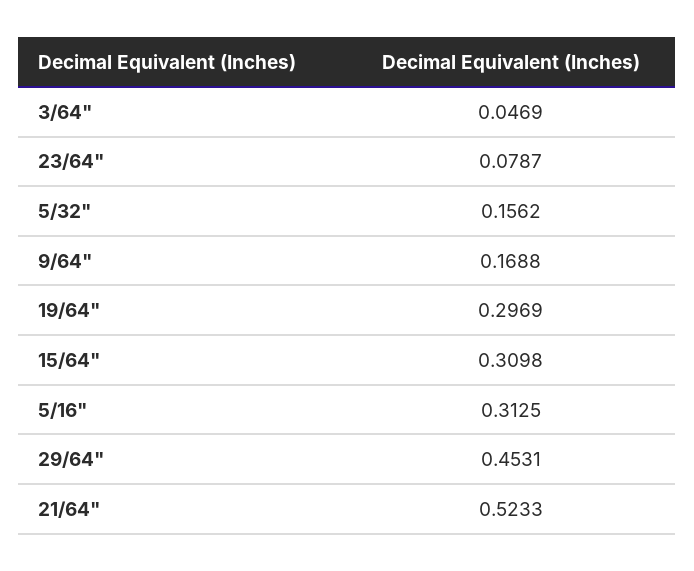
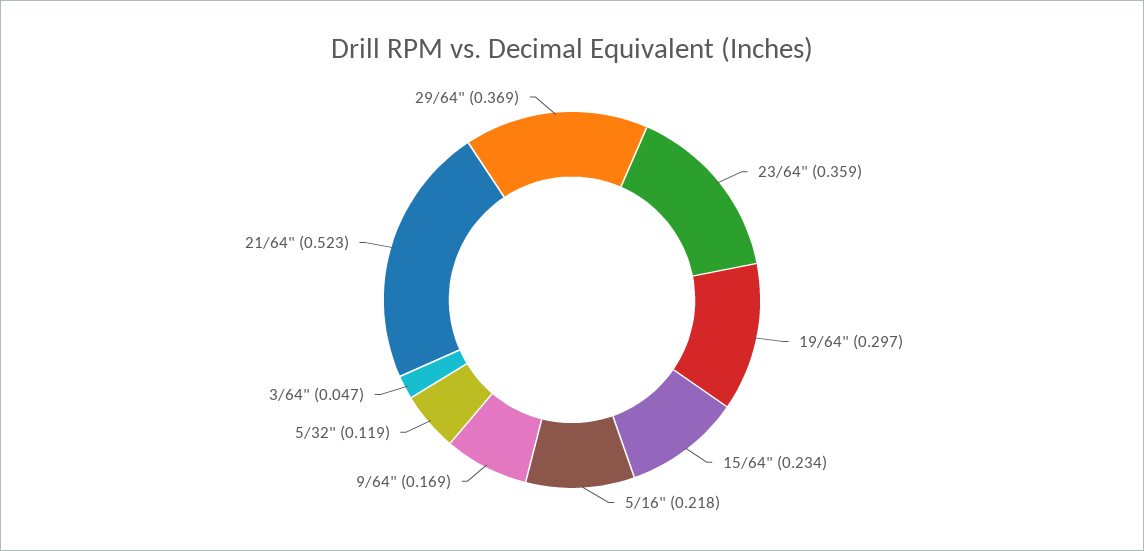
23/64": 0.0787 -> 0.359
5/32": 0.1562 -> 0.119
15/64": 0.3098 -> 0.234
5/16": 0.3125 -> 0.218
29/64": 0.4531 -> 0.369

